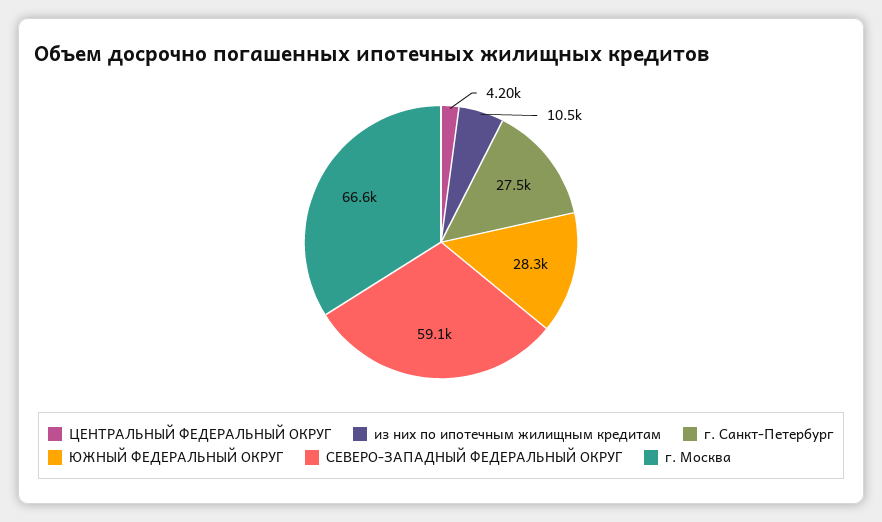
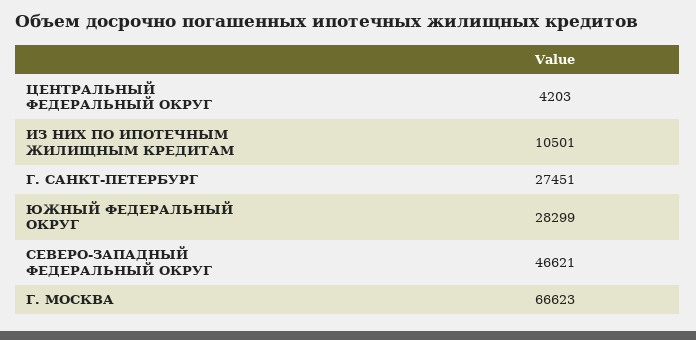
СЕВЕРО-ЗАПАДНЫЙ ФЕДЕРАЛЬНЫЙ ОКРУГ: 59100 -> 46621

